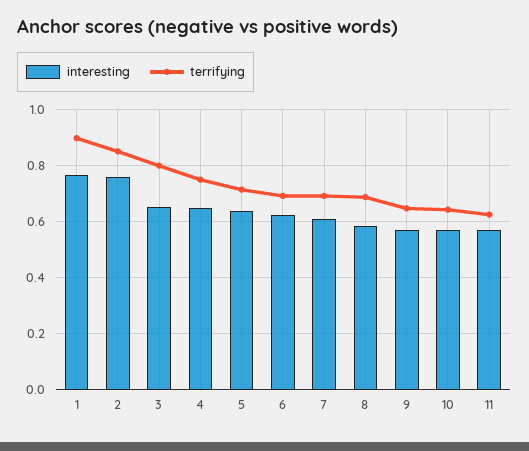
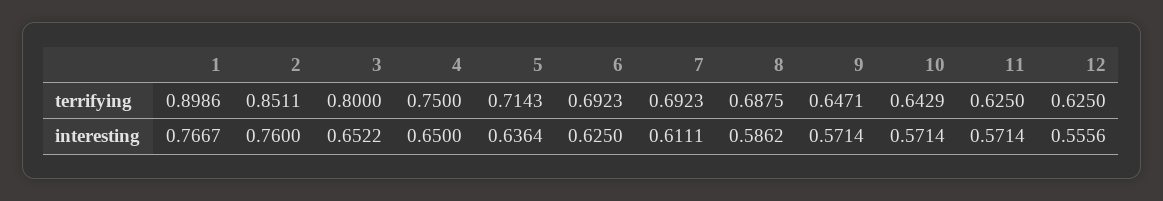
terrifying, 12: none -> 0.625
interesting, 12: none -> 0.5556

